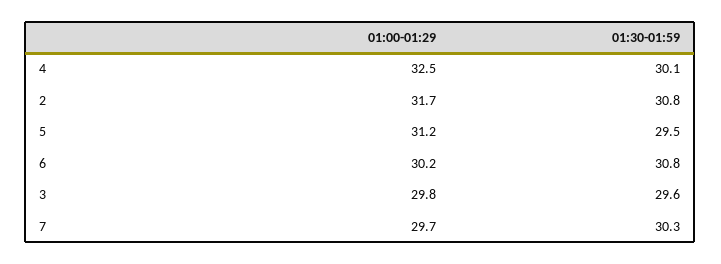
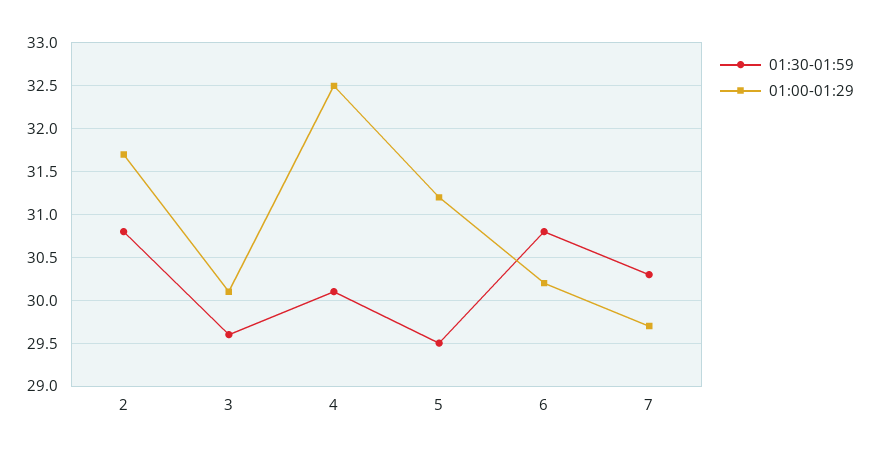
01:00-01:29, 3: 29.8 -> 30.1

